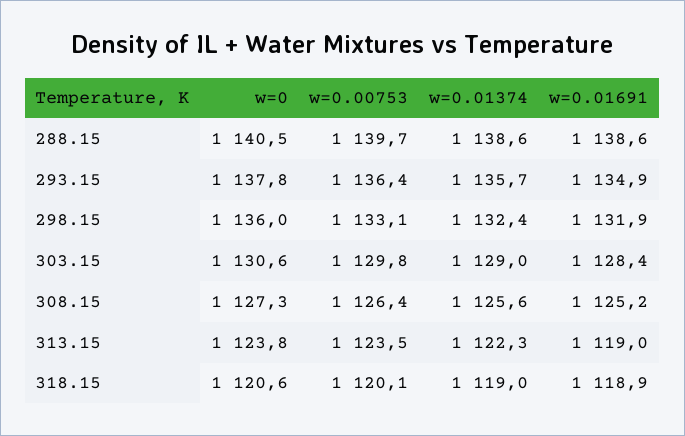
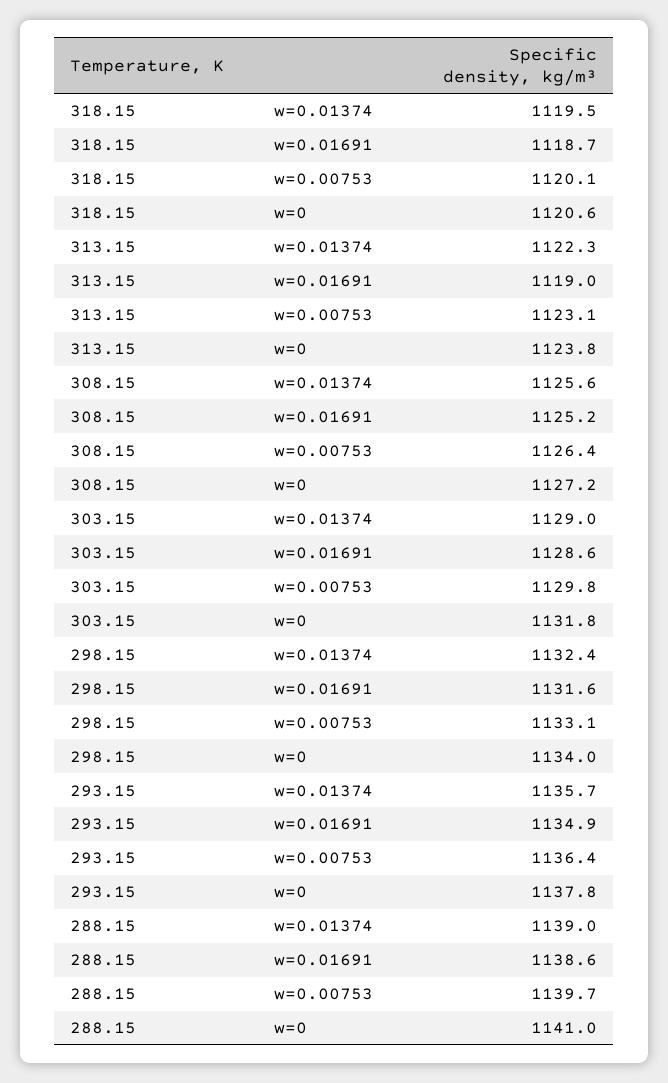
w=0, 288.15: 1140.5 -> 1141
w=0.01374, 288.15: 1138.6 -> 1139
w=0, 298.15: 1136 -> 1134
w=0.01691, 298.15: 1131.9 -> 1131.6
w=0, 303.15: 1130.6 -> 1131.8
w=0.01691, 303.15: 1128.4 -> 1128.6
w=0, 308.15: 1127.3 -> 1127.2
w=0.00753, 313.15: 1123.5 -> 1123.1
w=0.01374, 318.15: 1119 -> 1119.5
w=0.01691, 318.15: 1118.9 -> 1118.7

